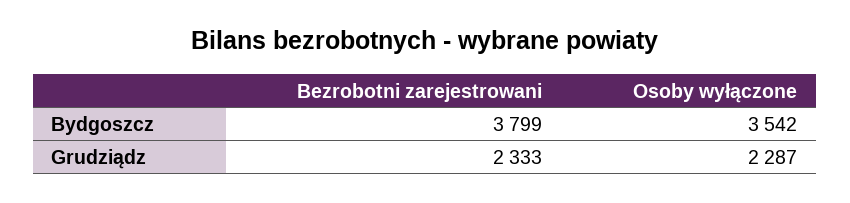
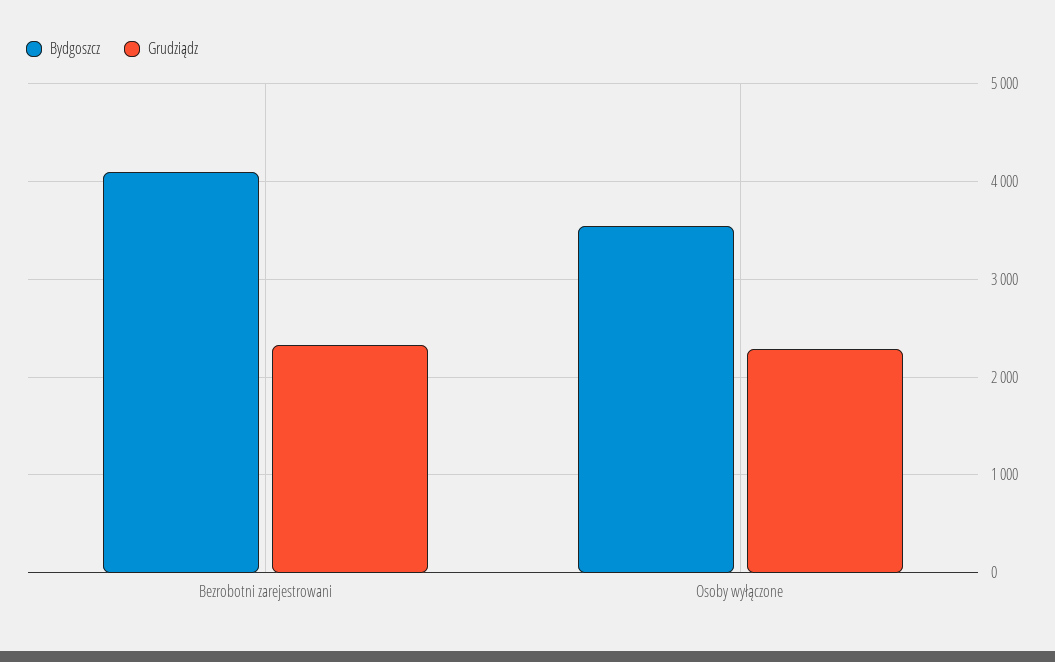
Bydgoszcz, Bezrobotni zarejestrowani: 3799 -> 4100

